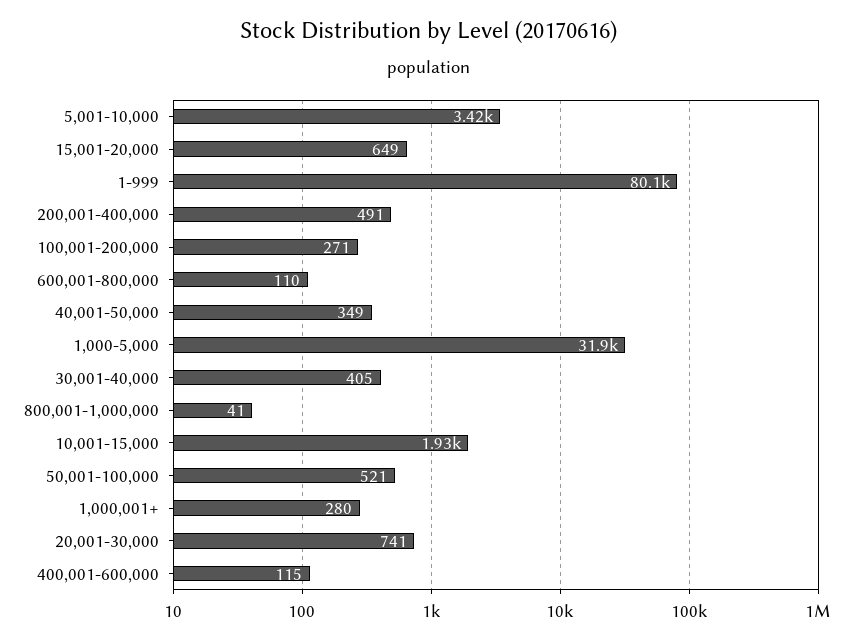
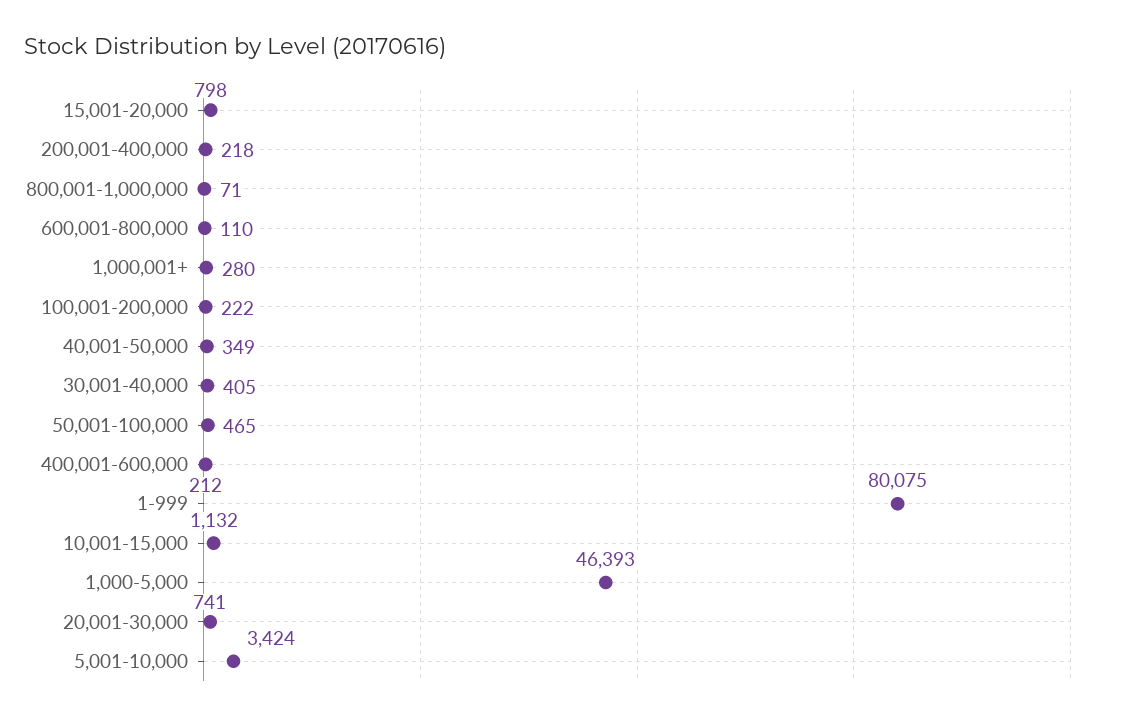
15,001-20,000: 649 -> 798
200,001-400,000: 491 -> 218
100,001-200,000: 271 -> 222
1,000-5,000: 31900 -> 46393
800,001-1,000,000: 41 -> 71
10,001-15,000: 1930 -> 1132
50,001-100,000: 521 -> 465
400,001-600,000: 115 -> 212

